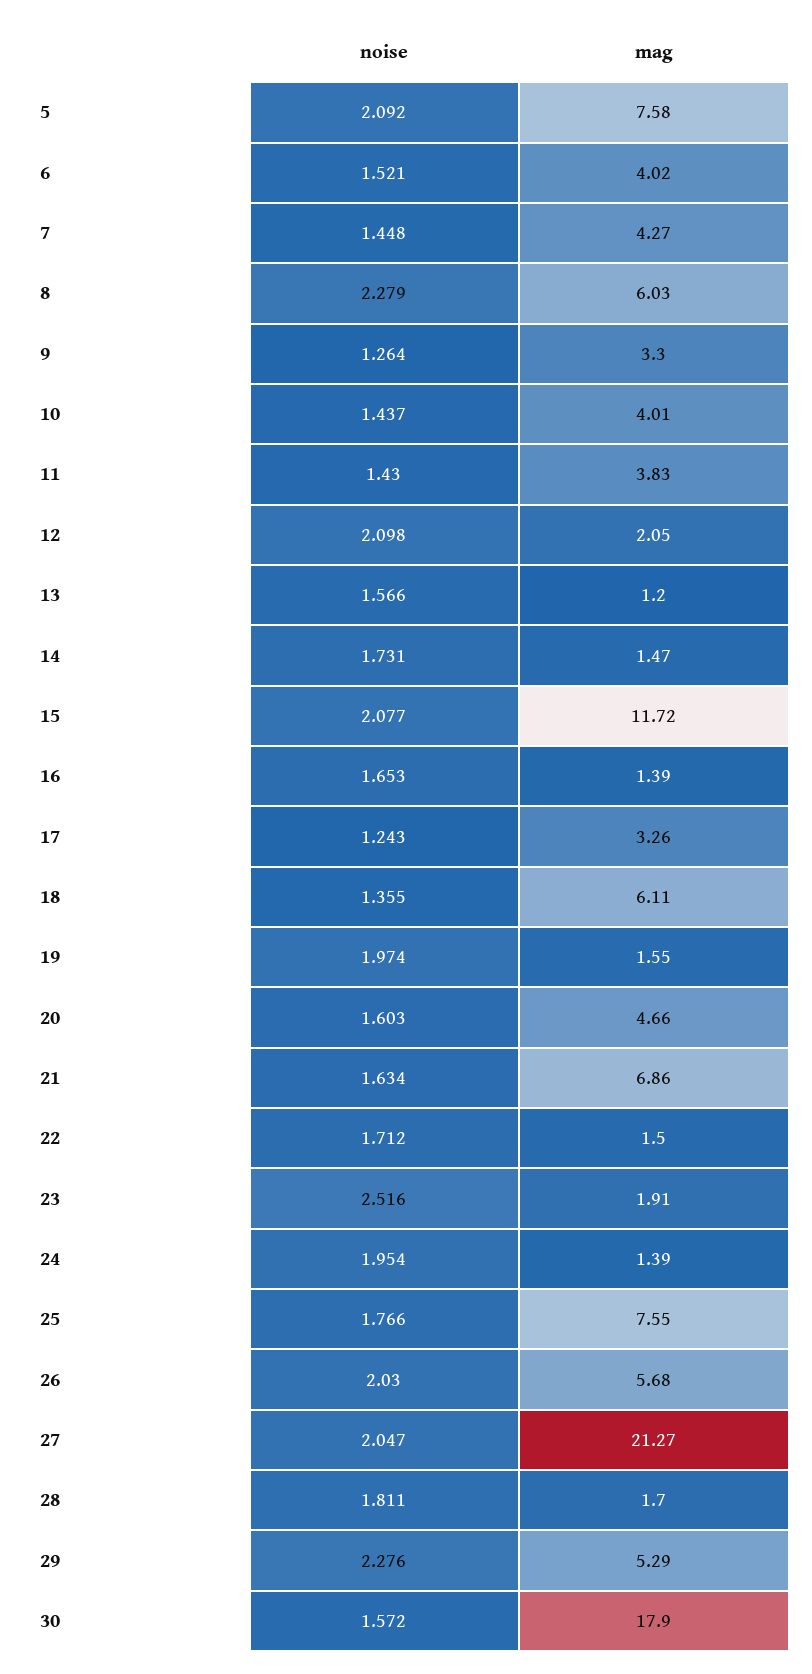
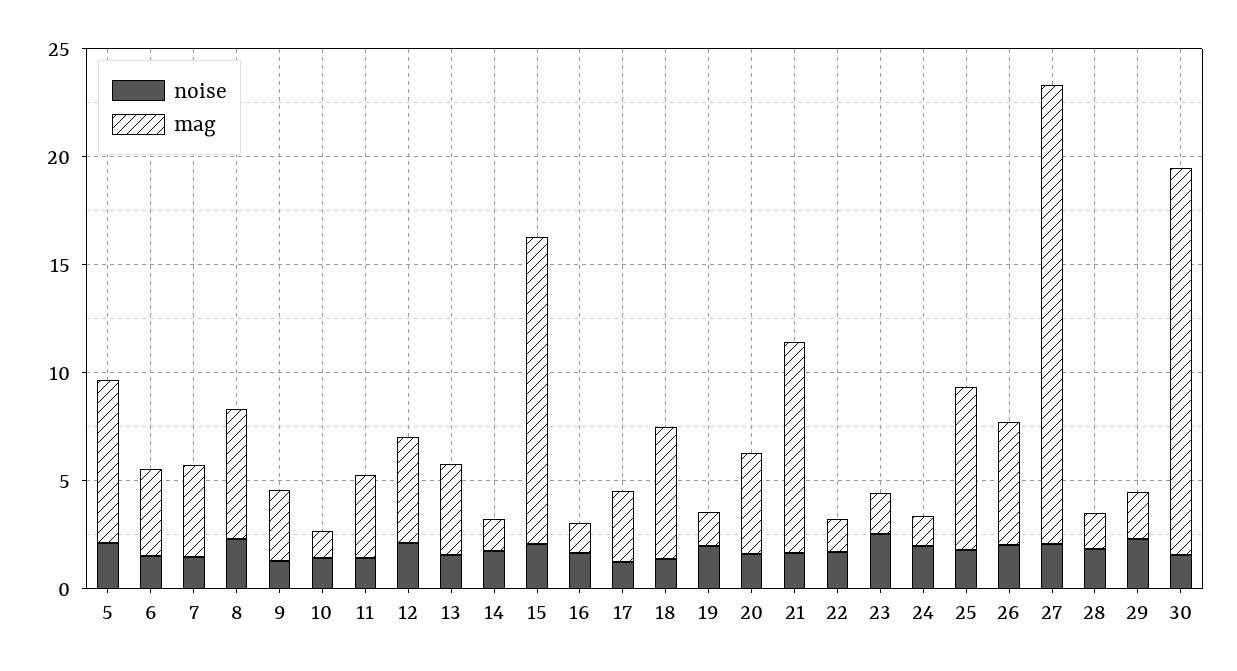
mag, 10: 4.01 -> 1
mag, 12: 2.05 -> 5
mag, 13: 1.2 -> 4
mag, 15: 11.72 -> 14
mag, 21: 6.86 -> 10
mag, 29: 5.29 -> 2

